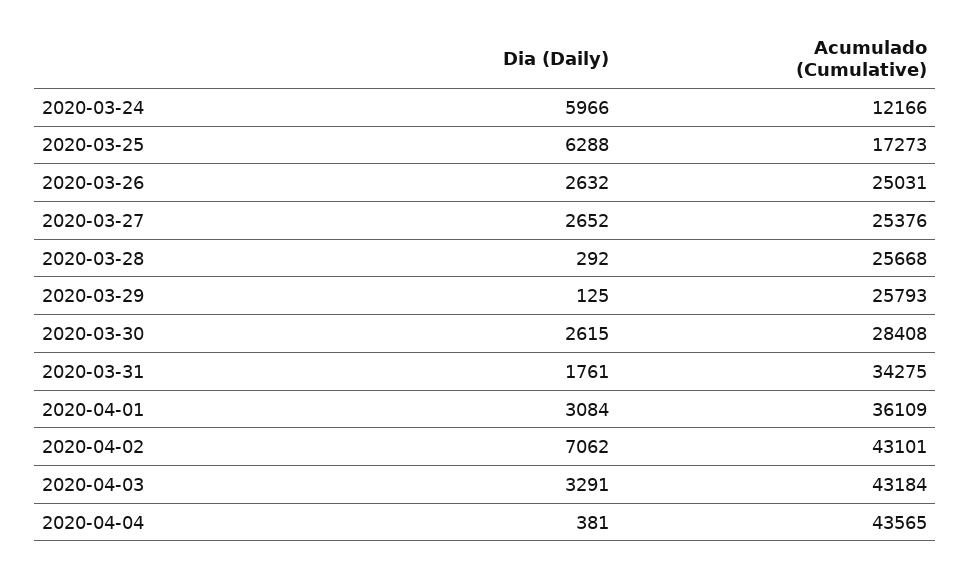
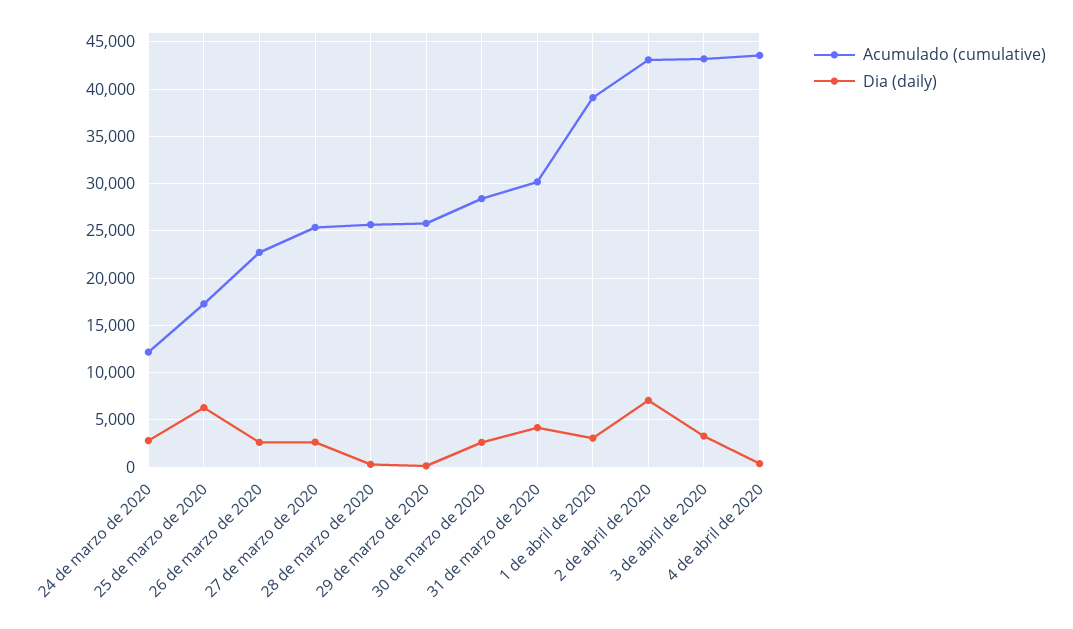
Dia (Daily), 2020-03-24: 5966 -> 3000
Acumulado (Cumulative), 2020-03-26: 25031 -> 23000
Dia (Daily), 2020-03-31: 1761 -> 4000
Acumulado (Cumulative), 2020-03-31: 34275 -> 30000
Acumulado (Cumulative), 2020-04-01: 36109 -> 39000

